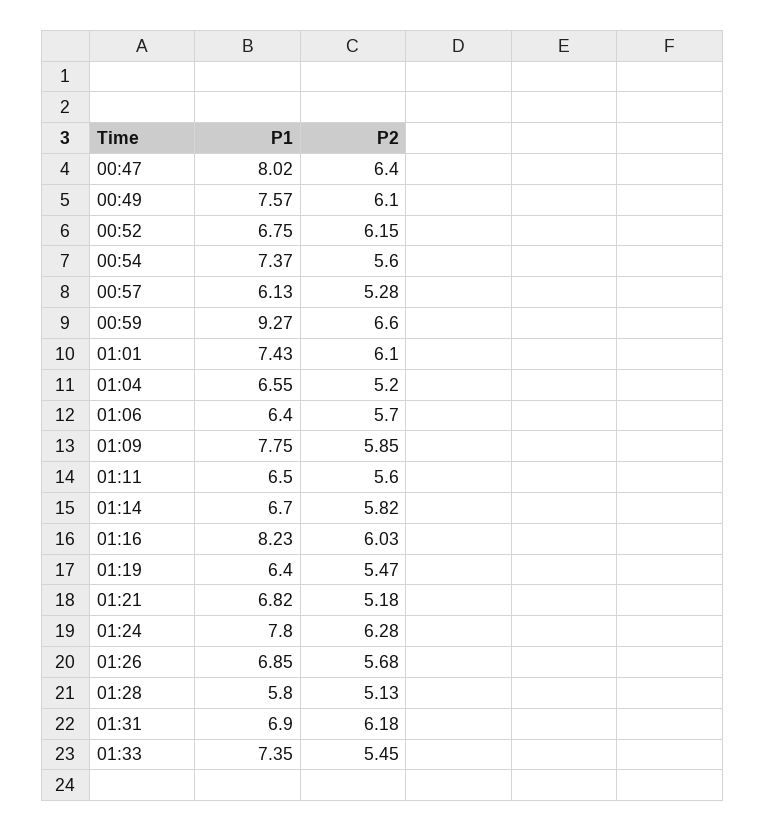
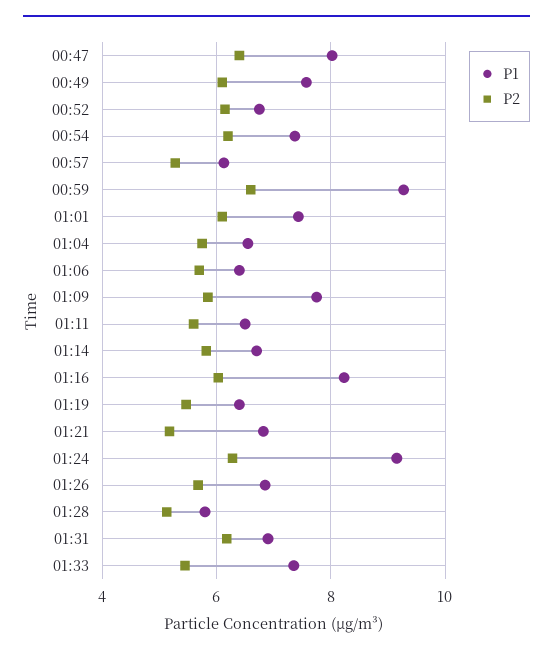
P2, 00:54: 5.6 -> 6.2
P2, 01:04: 5.2 -> 5.8
P1, 01:24: 7.8 -> 9.2

